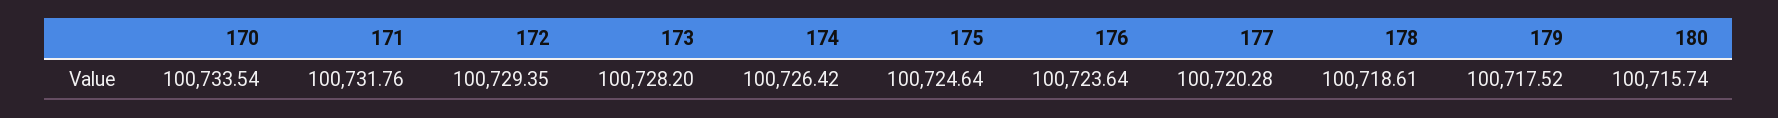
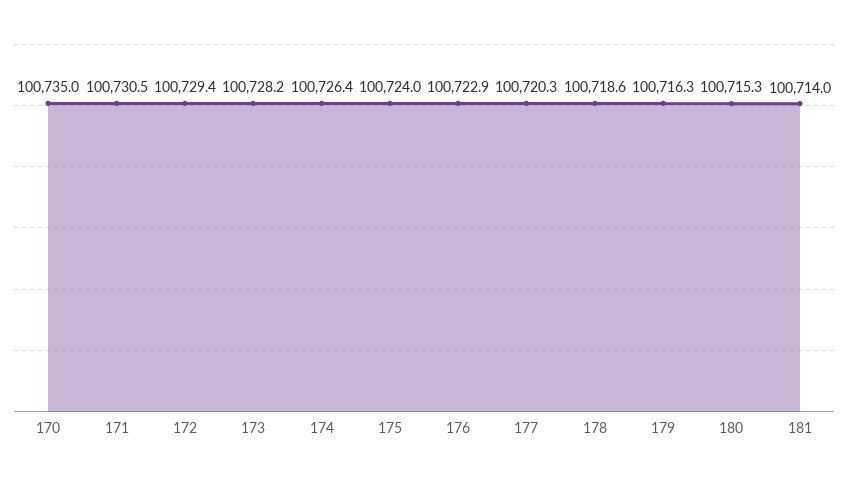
170: 100733.54 -> 100735
171: 100731.76 -> 100730.5
175: 100724.64 -> 100724
176: 100723.64 -> 100722.9
179: 100717.52 -> 100716.3
180: 100715.74 -> 100715.3
181: none -> 100714

